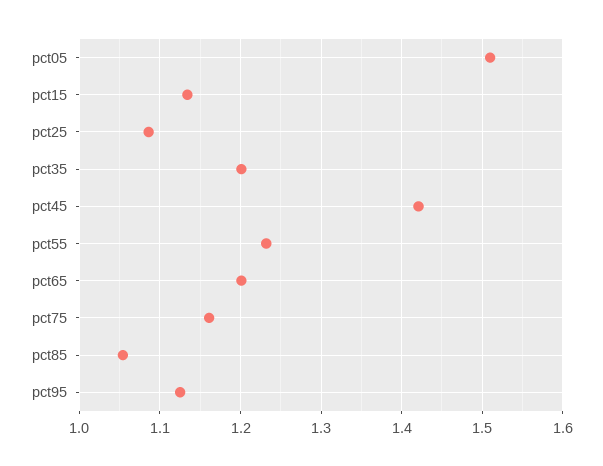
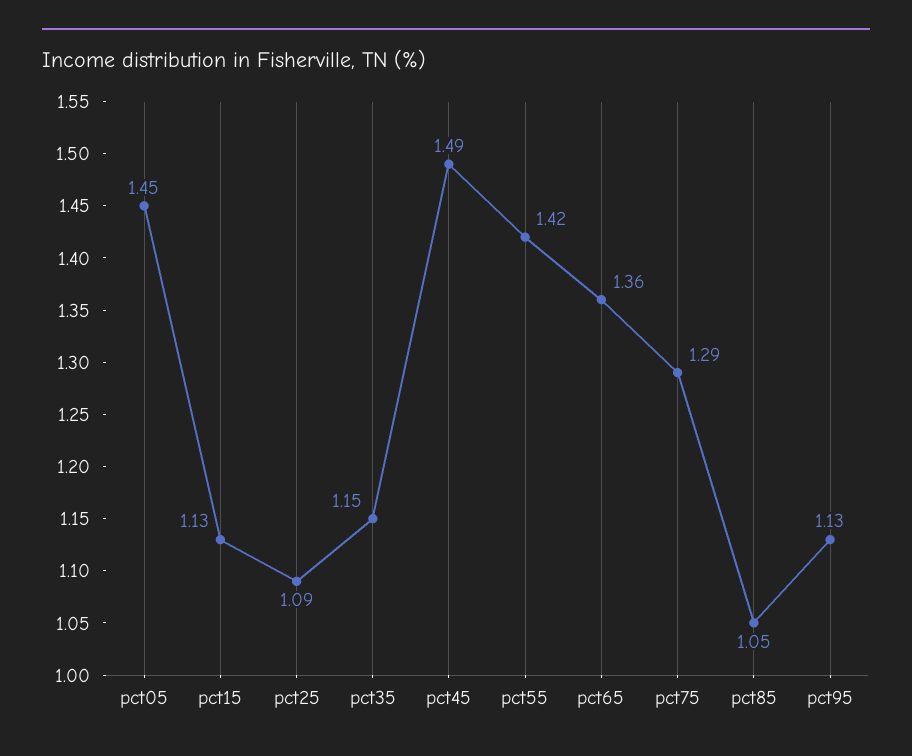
pct05: 1.51 -> 1.45
pct35: 1.2 -> 1.15
pct45: 1.42 -> 1.49
pct55: 1.23 -> 1.42
pct65: 1.2 -> 1.36
pct75: 1.16 -> 1.29

